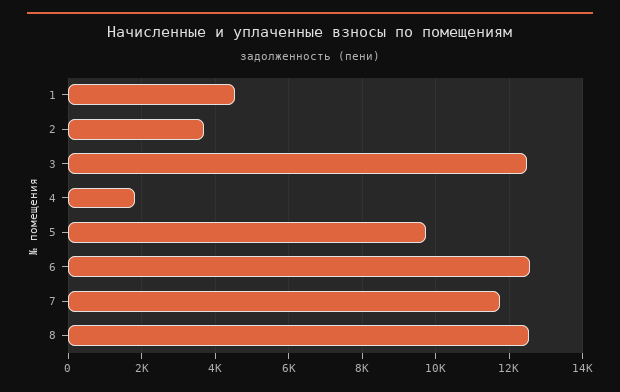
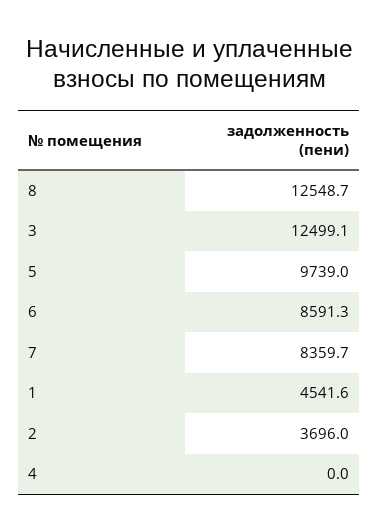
4: 1800 -> 0
6: 12600 -> 8591.3
7: 11800 -> 8359.7

